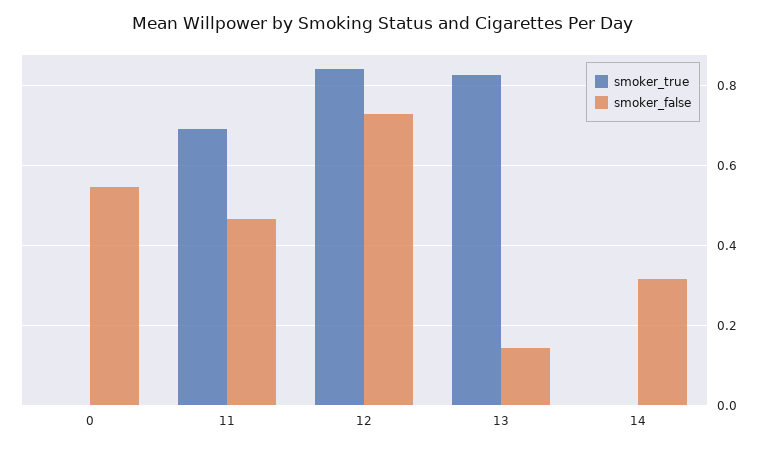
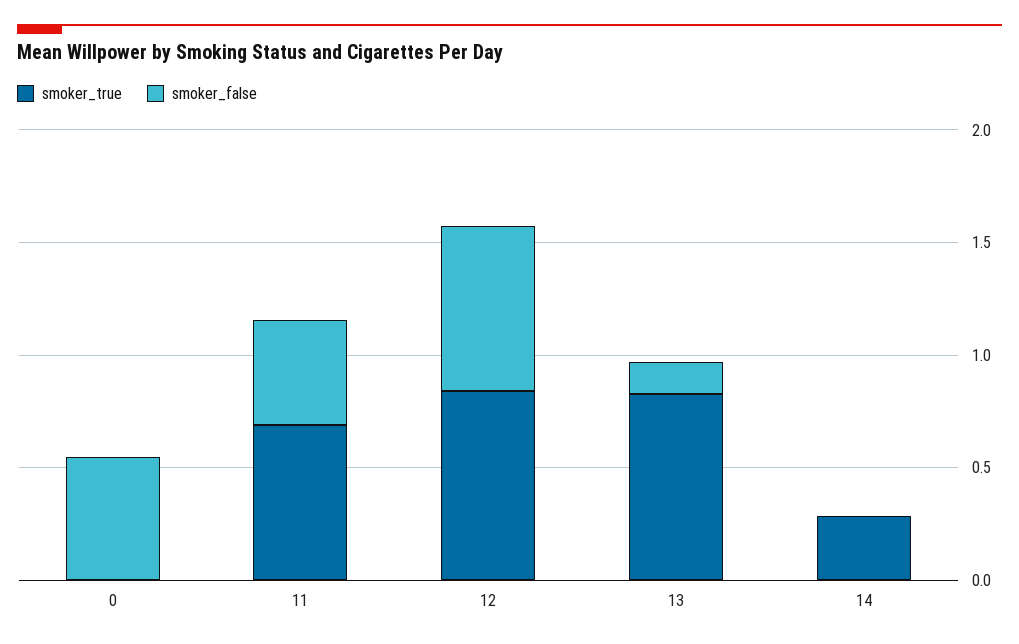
smoker_true, 14: 0 -> 0.3
smoker_false, 14: 0.32 -> 0

